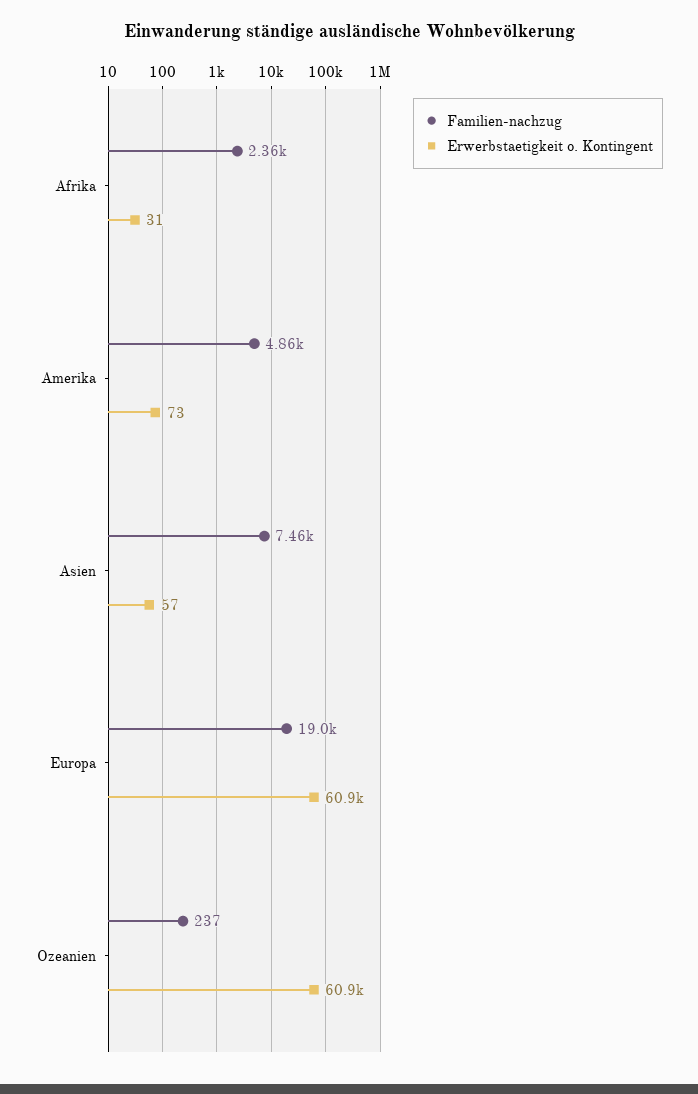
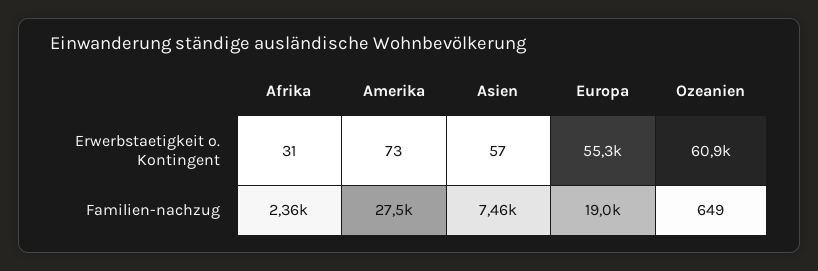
Familien-nachzug, Amerika: 4860 -> 27500
Erwerbstaetigkeit o. Kontingent, Europa: 60900 -> 55300
Familien-nachzug, Ozeanien: 237 -> 649

